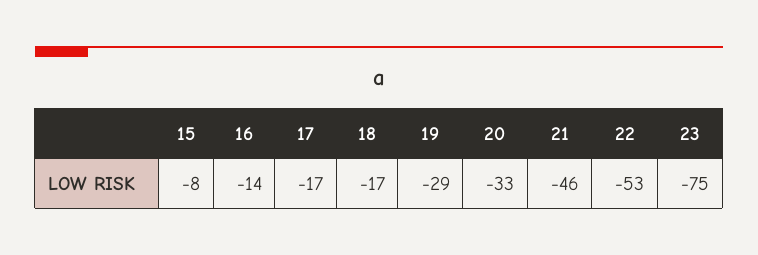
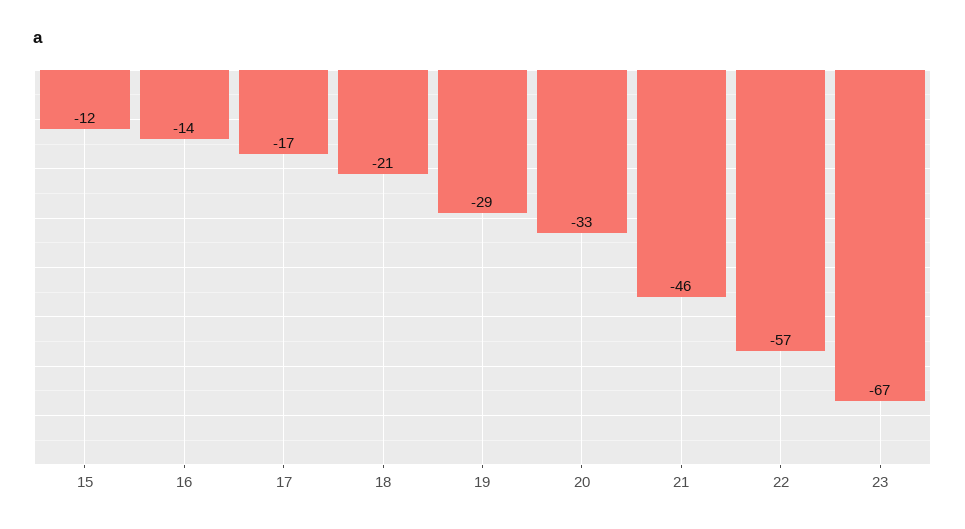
15: -8 -> -12
18: -17 -> -21
22: -53 -> -57
23: -75 -> -67

